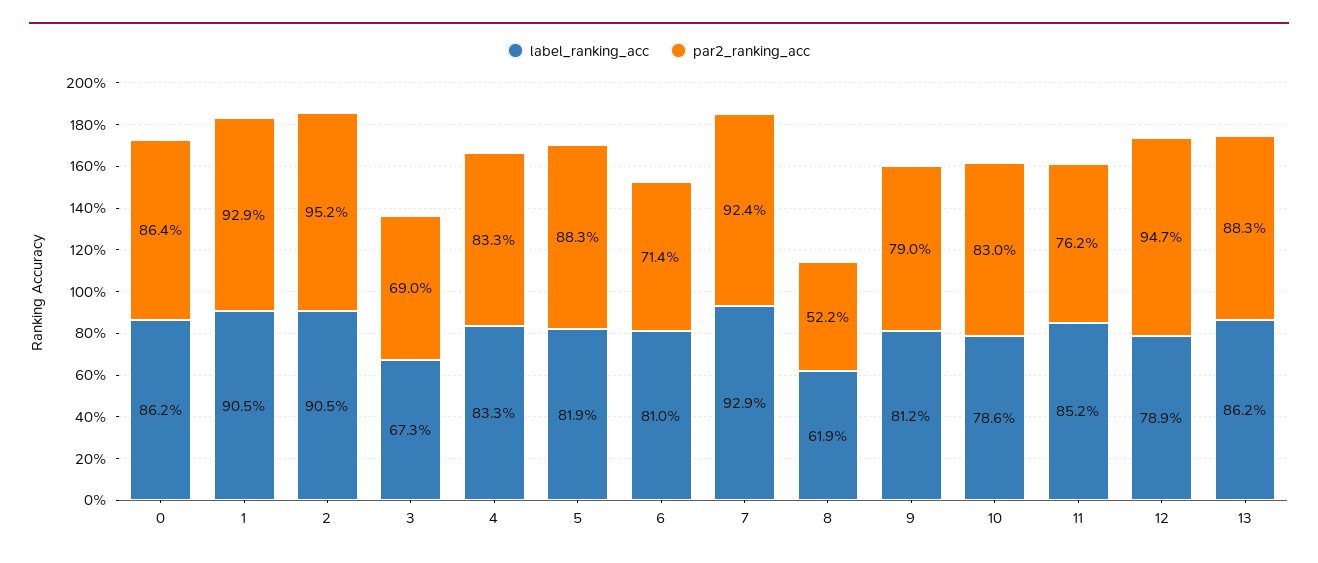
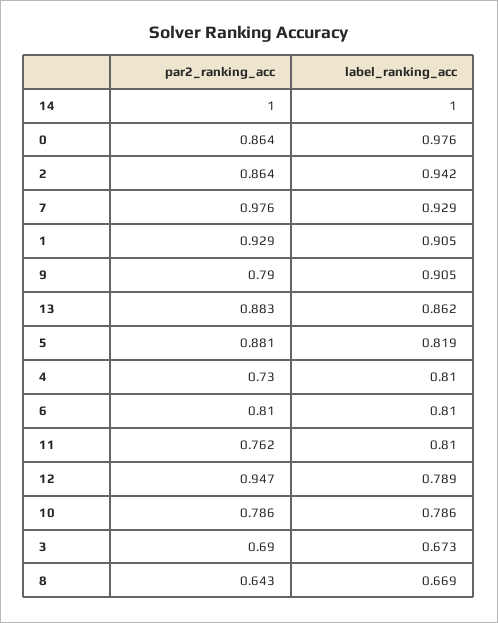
label_ranking_acc, 0: 0.862 -> 0.976
label_ranking_acc, 2: 0.905 -> 0.942
par2_ranking_acc, 2: 0.952 -> 0.864
label_ranking_acc, 4: 0.833 -> 0.81
par2_ranking_acc, 4: 0.833 -> 0.73
par2_ranking_acc, 5: 0.883 -> 0.881
par2_ranking_acc, 6: 0.714 -> 0.81
par2_ranking_acc, 7: 0.924 -> 0.976
label_ranking_acc, 8: 0.619 -> 0.669
par2_ranking_acc, 8: 0.522 -> 0.643
label_ranking_acc, 9: 0.812 -> 0.905
par2_ranking_acc, 10: 0.83 -> 0.786
label_ranking_acc, 11: 0.852 -> 0.81
par2_ranking_acc, 14: none -> 1
label_ranking_acc, 14: none -> 1

